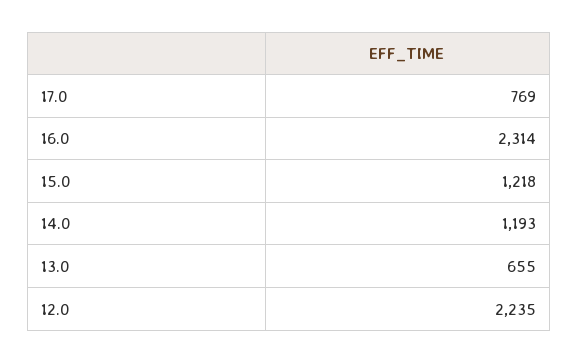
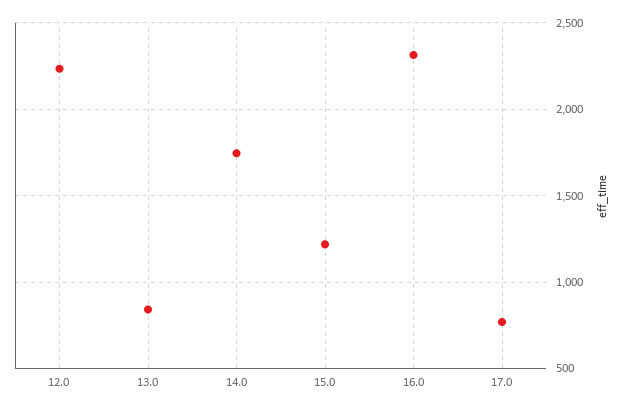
14.0: 1193 -> 1750
13.0: 655 -> 850

